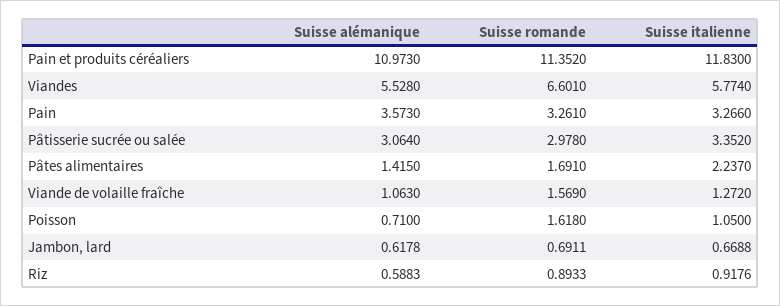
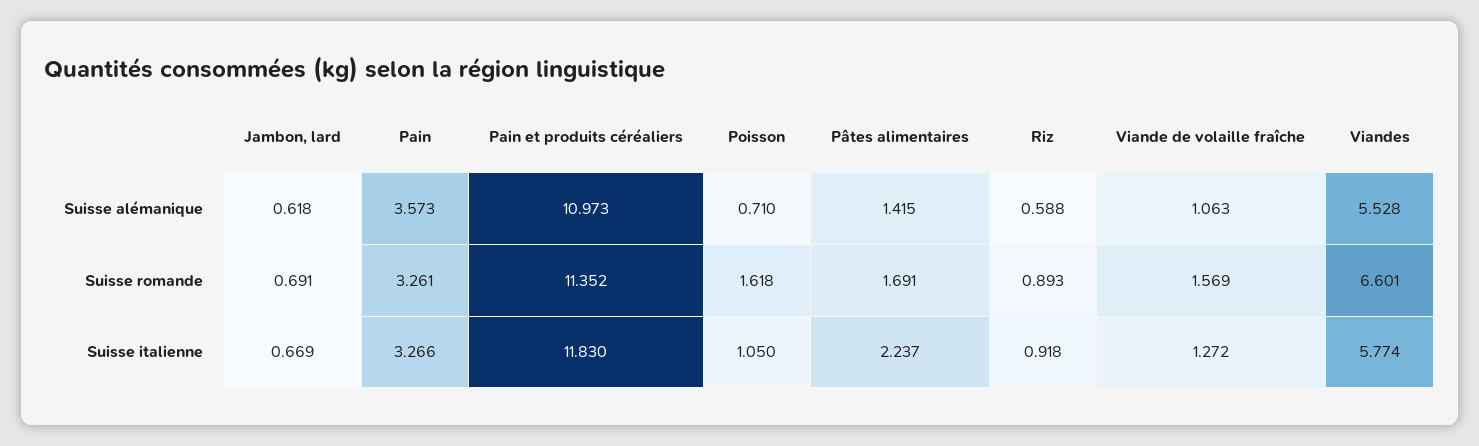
Suisse alémanique, Pâtisserie sucrée ou salée: 3.064 -> none
Suisse romande, Pâtisserie sucrée ou salée: 2.978 -> none
Suisse italienne, Pâtisserie sucrée ou salée: 3.352 -> none

